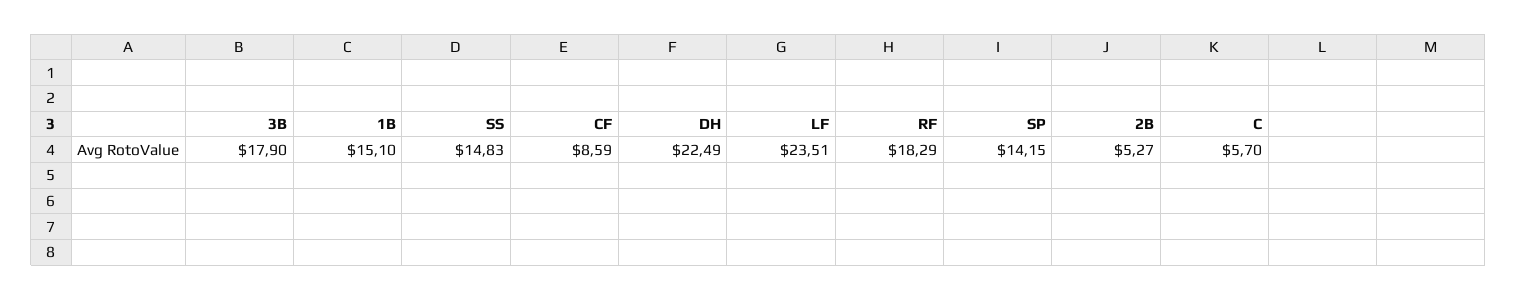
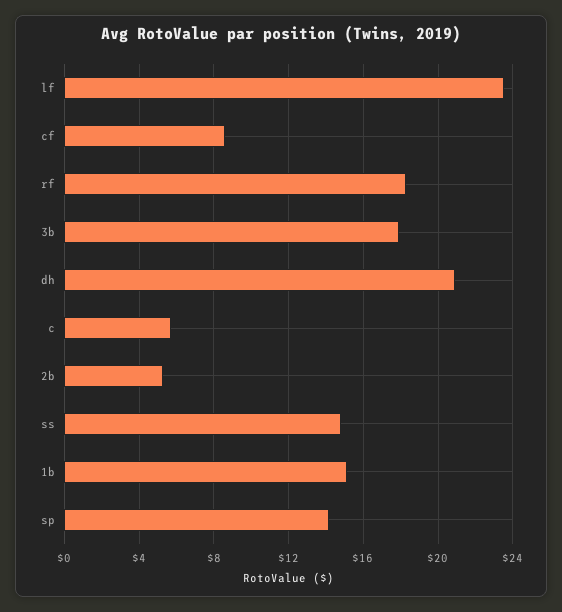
DH: 22.49 -> 21

